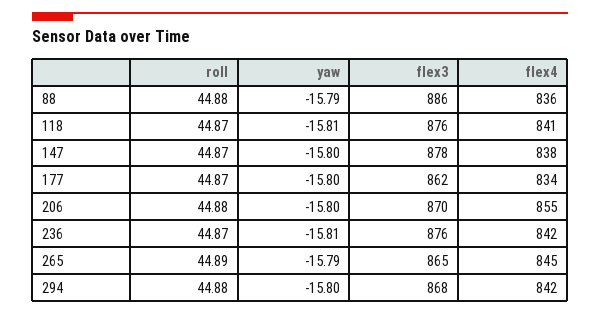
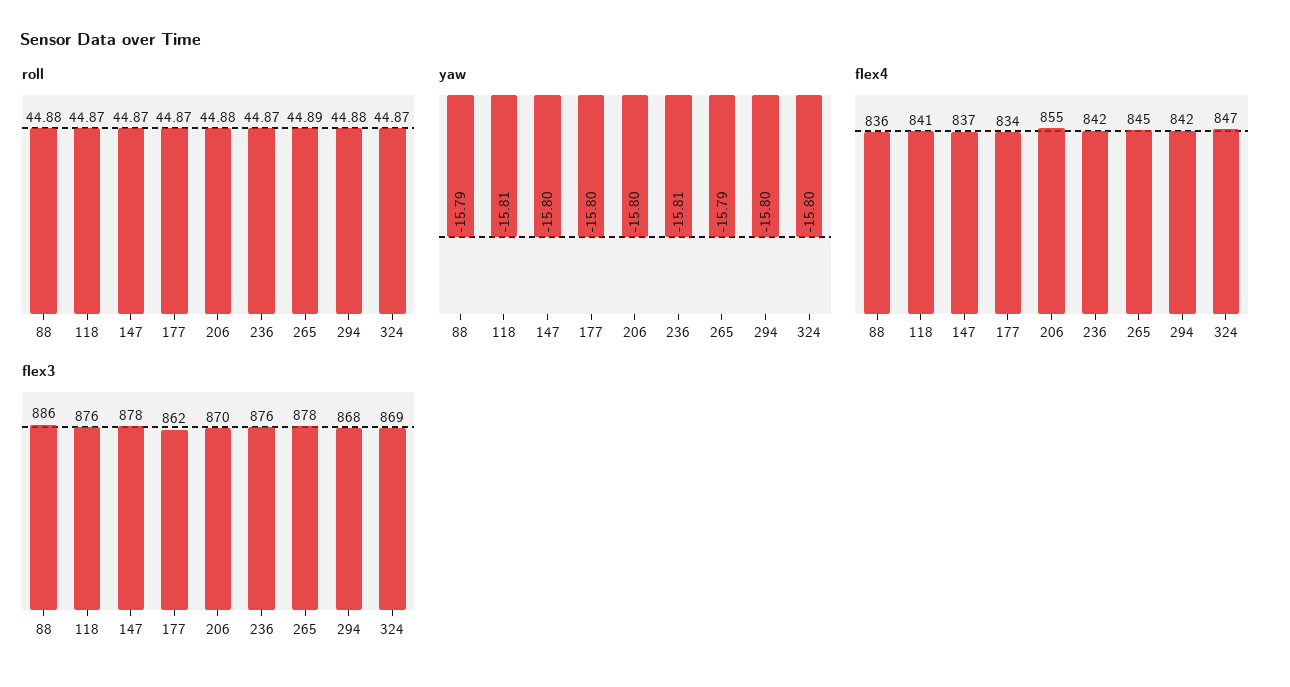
flex4, 147: 838 -> 837
flex3, 265: 865 -> 878
roll, 324: none -> 44.87
yaw, 324: none -> -15.8
flex4, 324: none -> 847
flex3, 324: none -> 869

